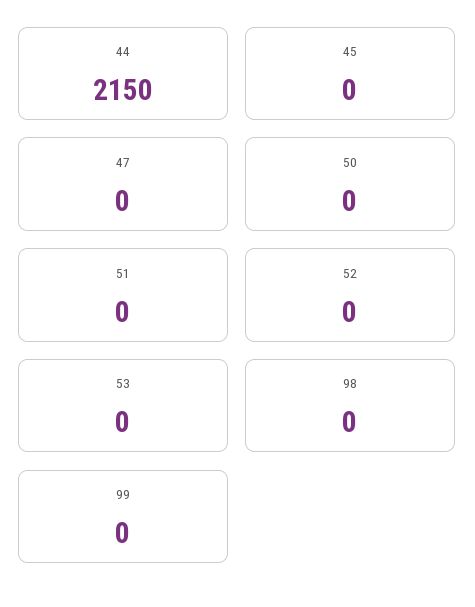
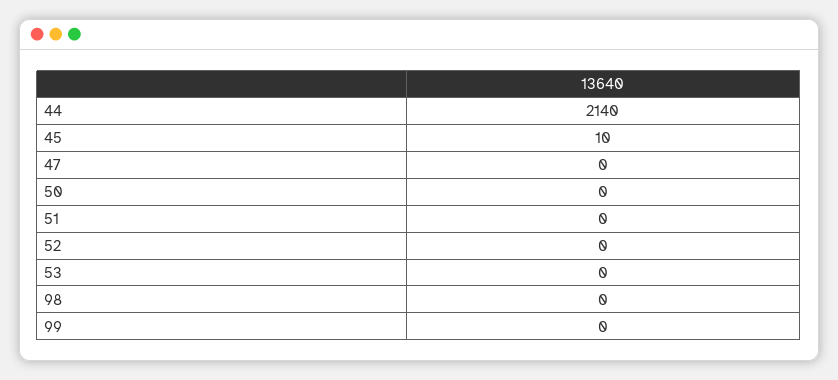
44: 2150 -> 2140
45: 0 -> 10

